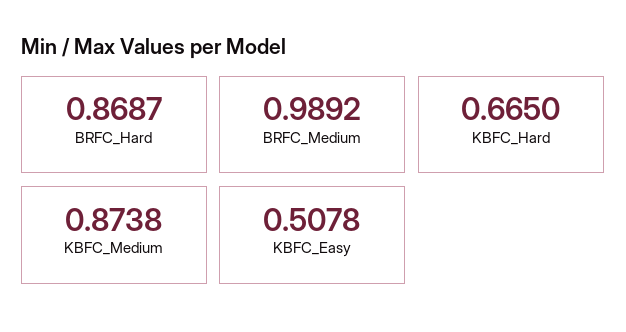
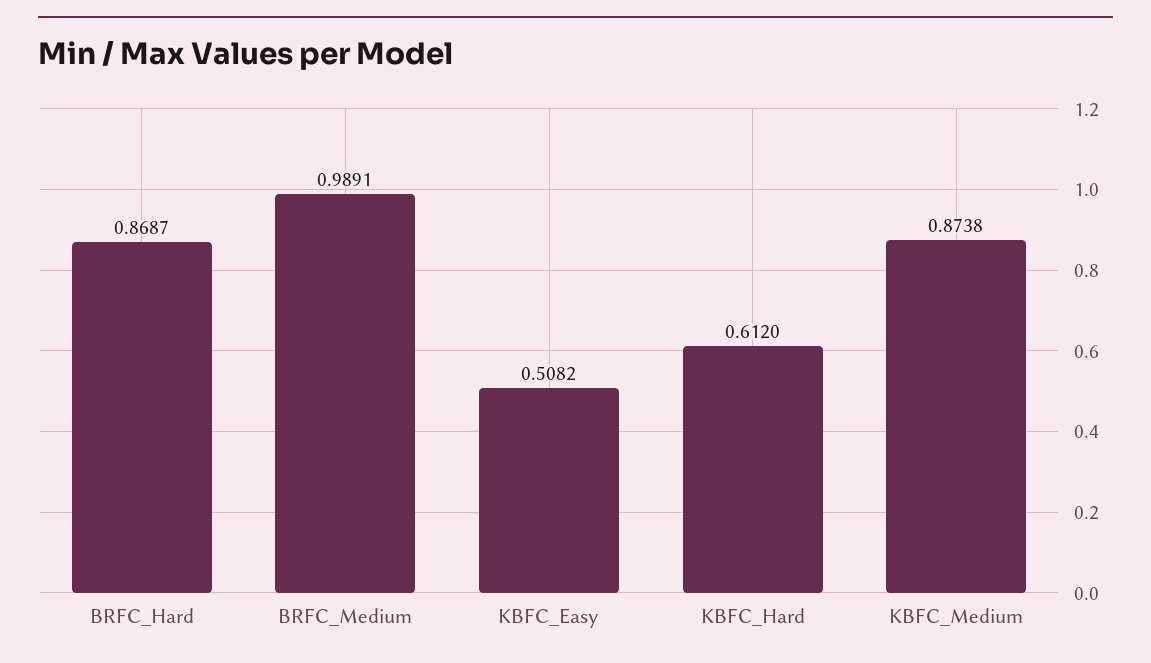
BRFC_Medium: 0.9892 -> 0.9891
KBFC_Hard: 0.665 -> 0.612
KBFC_Easy: 0.5078 -> 0.5082

